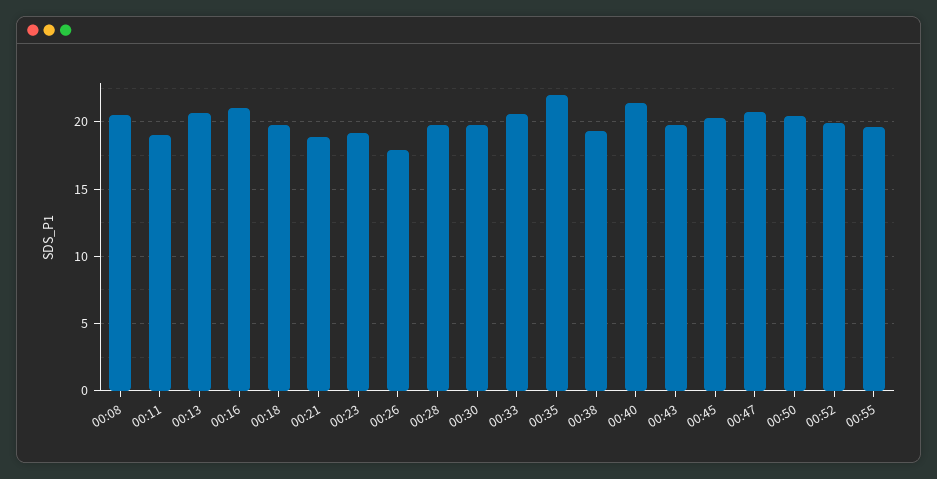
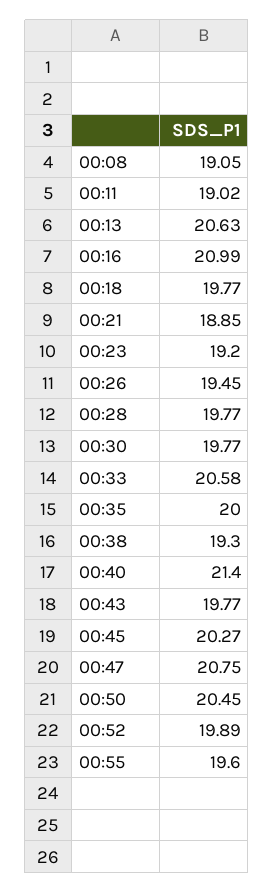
00:08: 20.5 -> 19.05
00:26: 18 -> 19.45
00:35: 22 -> 20

